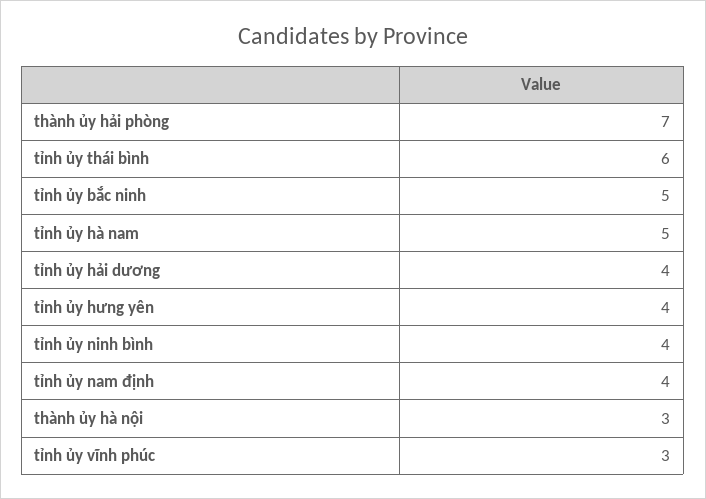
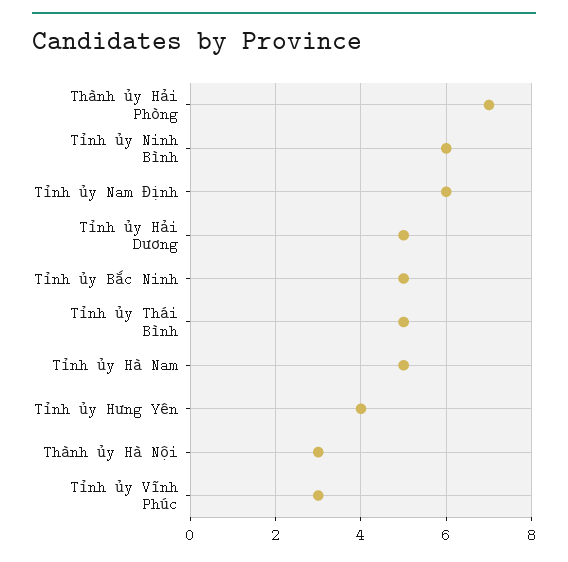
tỉnh ủy thái bình: 6 -> 5
tỉnh ủy hải dương: 4 -> 5
tỉnh ủy ninh bình: 4 -> 6
tỉnh ủy nam định: 4 -> 6

